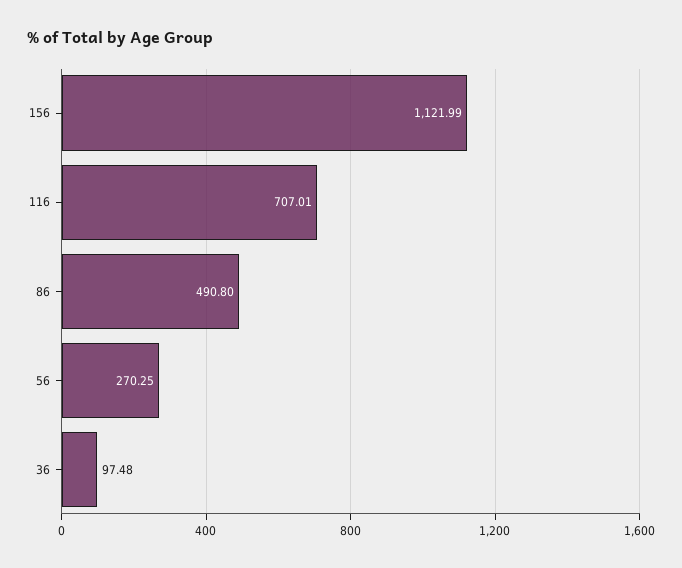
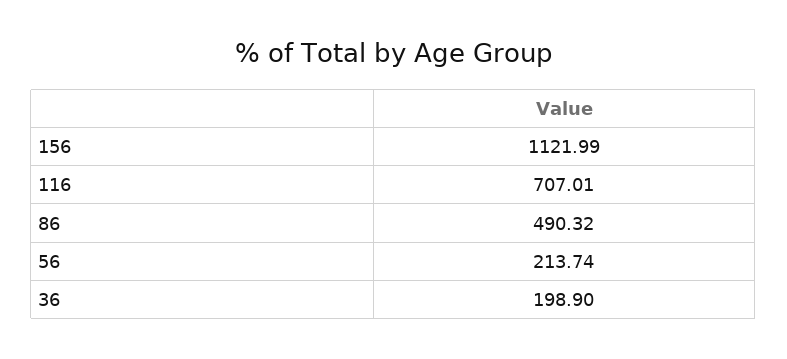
86: 490.8 -> 490.32
56: 270.25 -> 213.74
36: 97.48 -> 198.9

